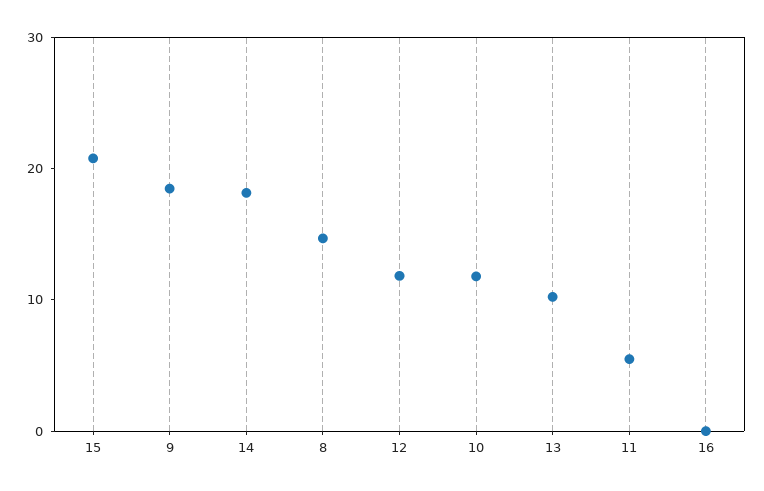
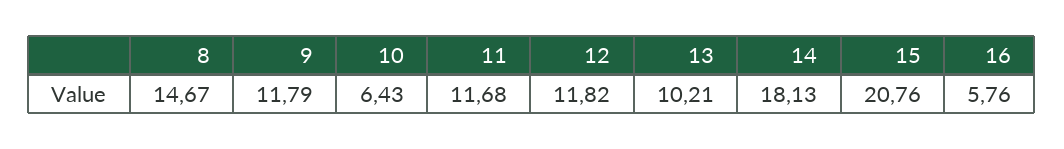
9: 18 -> 11.79
10: 12 -> 6.43
11: 6 -> 11.68
16: 0 -> 5.76

